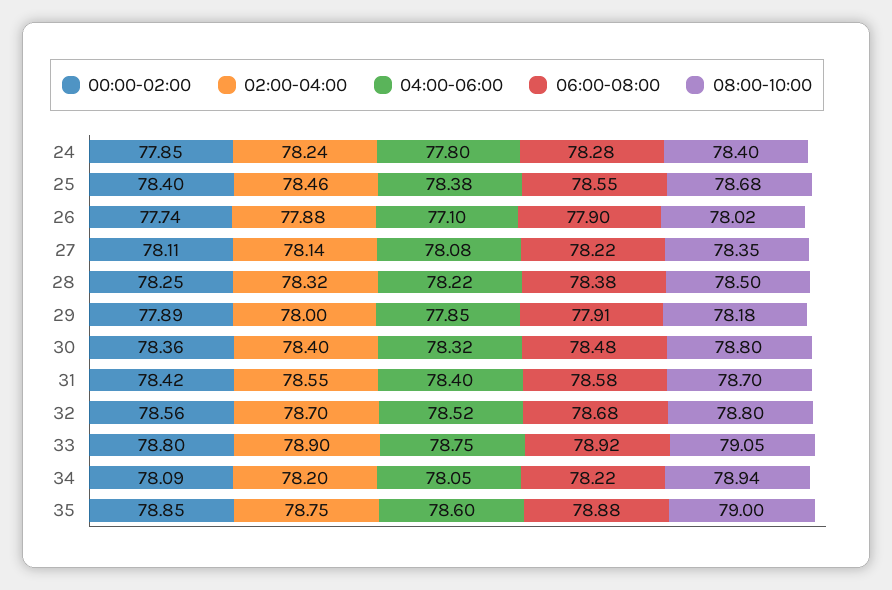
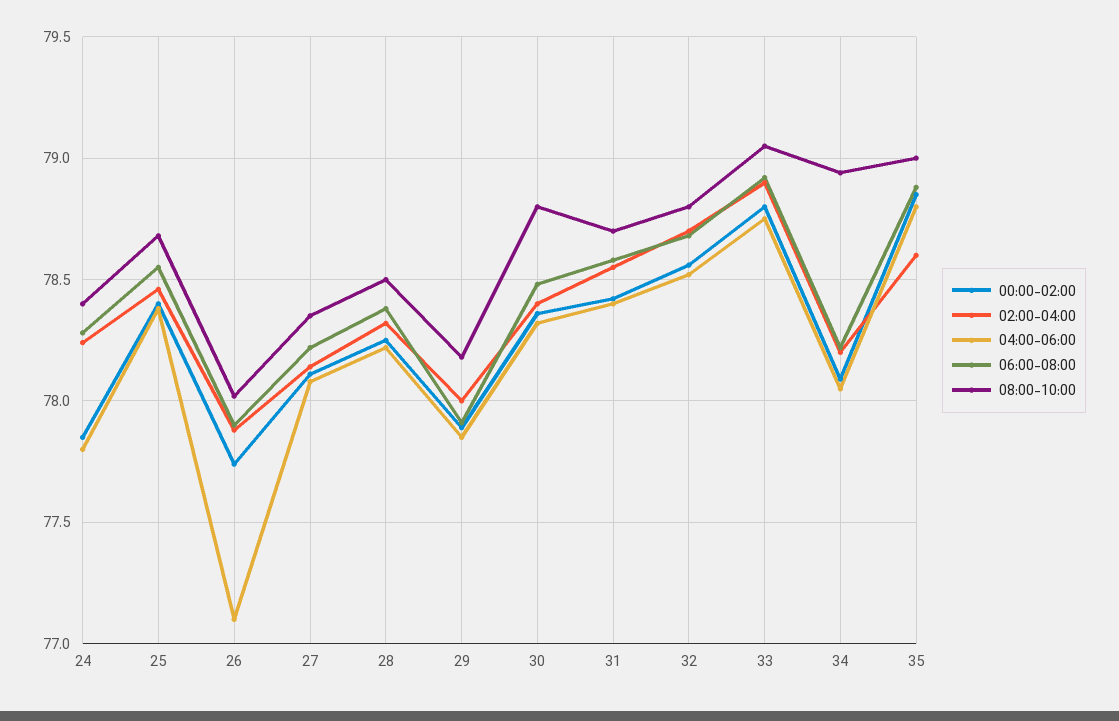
02:00-04:00, 35: 78.75 -> 78.6
04:00-06:00, 35: 78.6 -> 78.8

